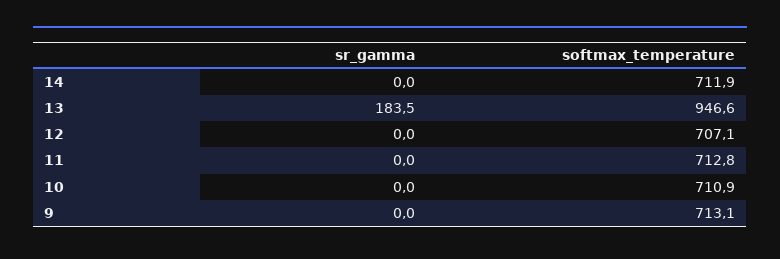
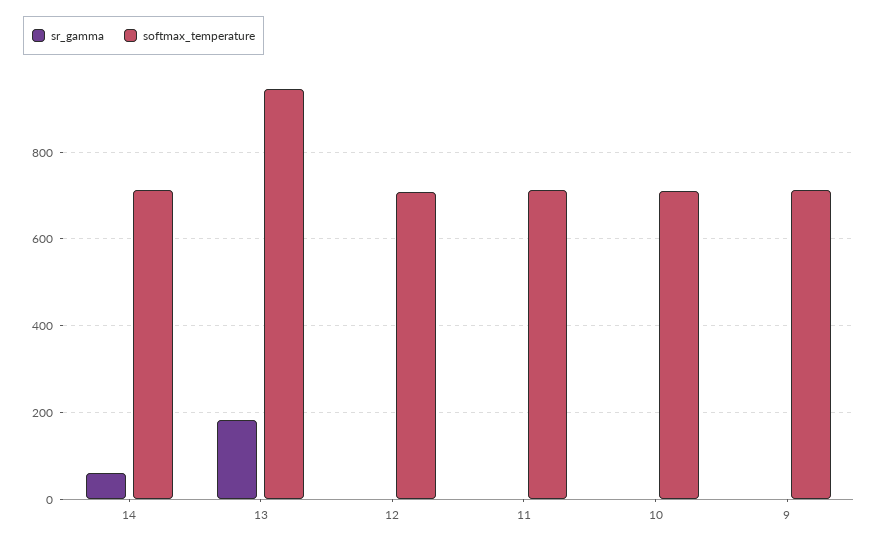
sr_gamma, 14: 0 -> 60

